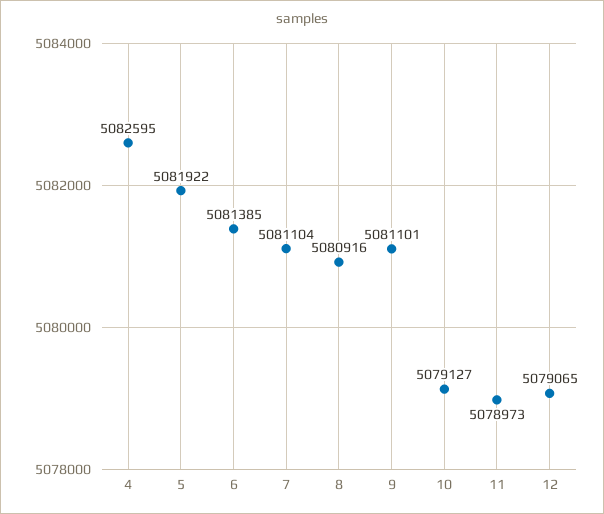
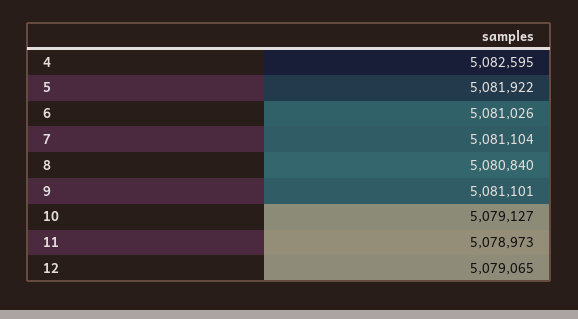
6: 5081385 -> 5081026
8: 5080916 -> 5080840

